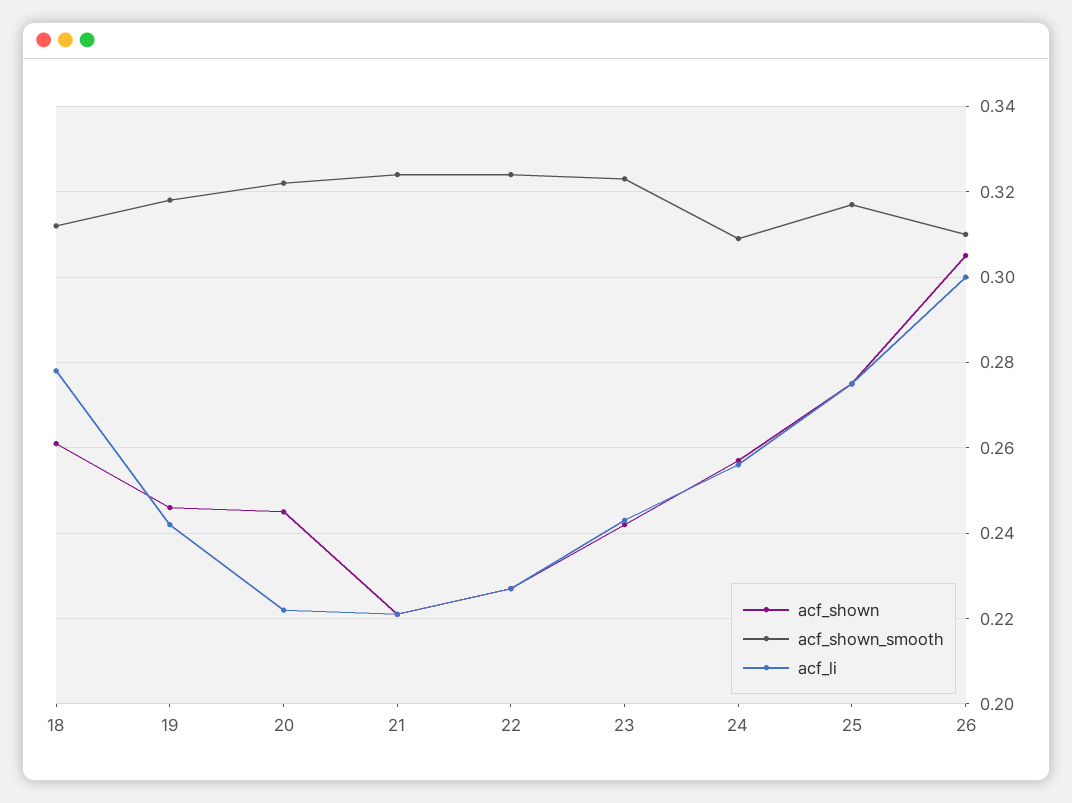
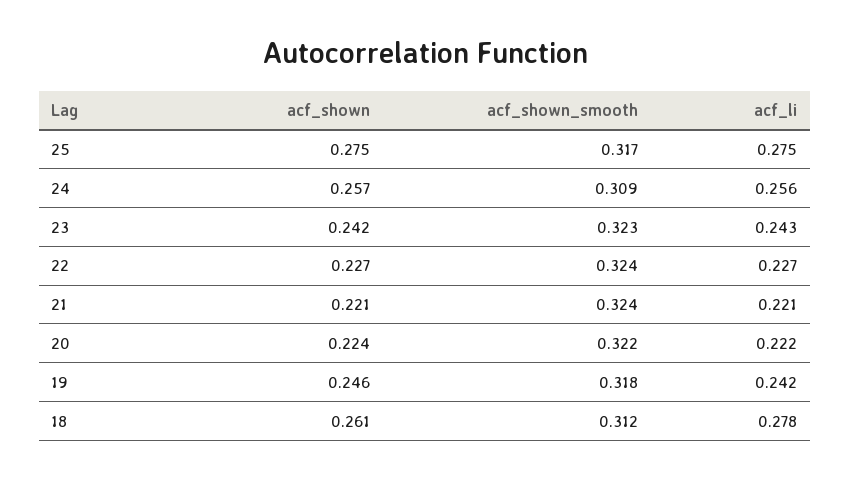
acf_shown, 20: 0.245 -> 0.224
acf_shown, 26: 0.305 -> none
acf_shown_smooth, 26: 0.31 -> none
acf_li, 26: 0.3 -> none

